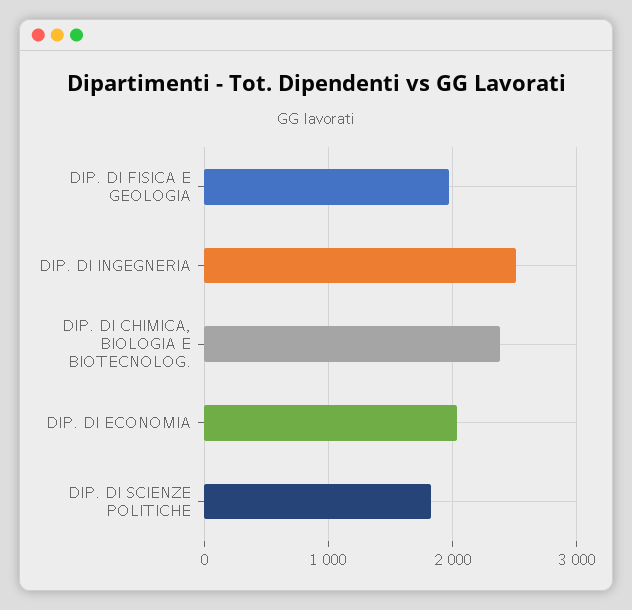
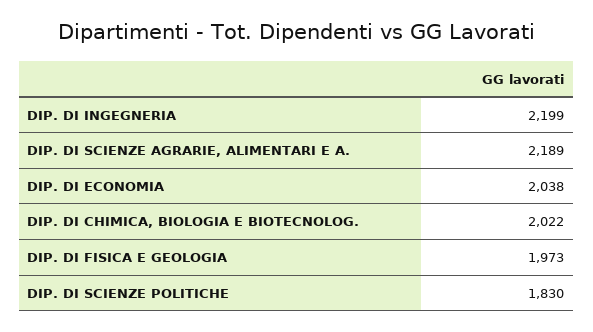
DIP. DI INGEGNERIA: 2500 -> 2199
DIP. DI CHIMICA, BIOLOGIA E BIOTECNOLOG.: 2400 -> 2022
DIP. DI SCIENZE AGRARIE, ALIMENTARI E A.: none -> 2189

